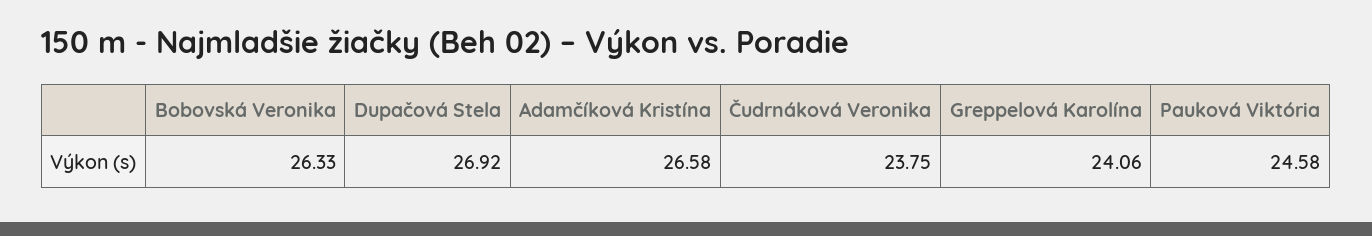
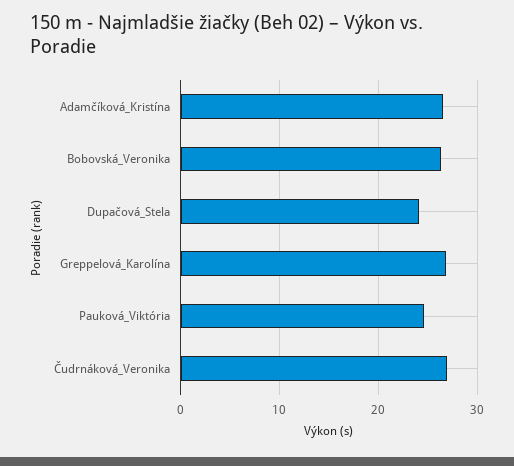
Dupačová Stela: 26.92 -> 24
Čudrnáková Veronika: 23.75 -> 27
Greppelová Karolína: 24.06 -> 27

